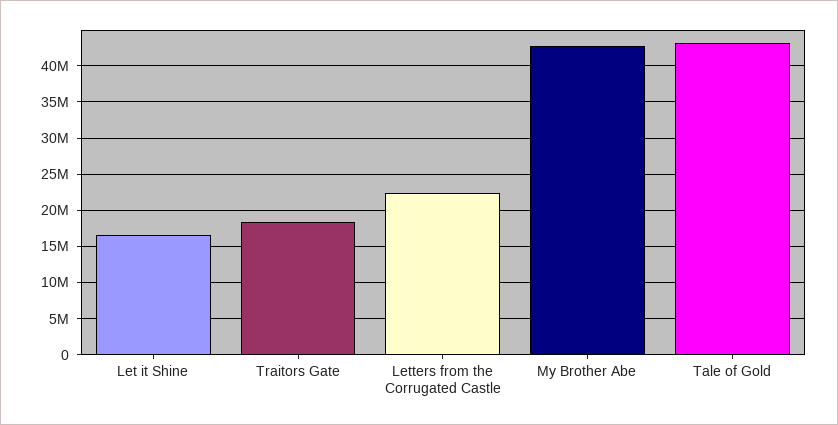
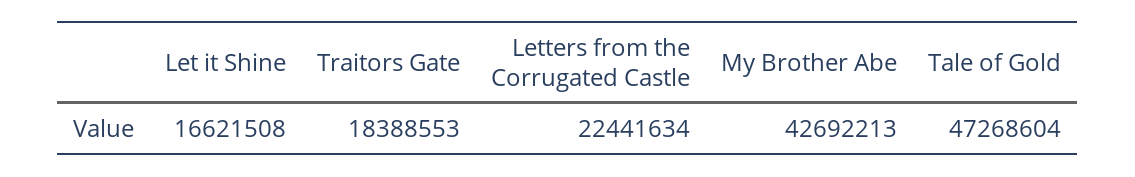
Tale of Gold: 43000000 -> 47268604

